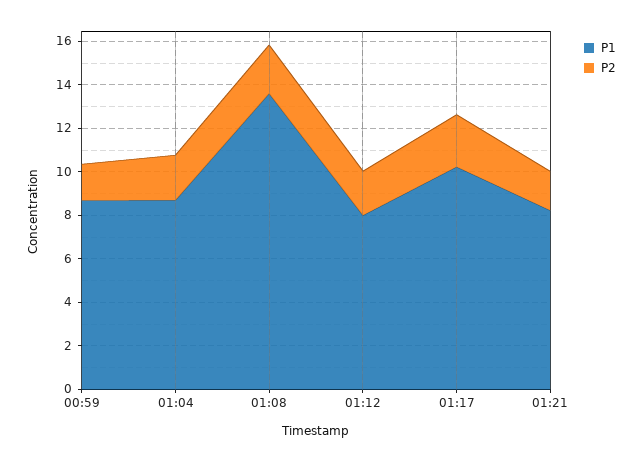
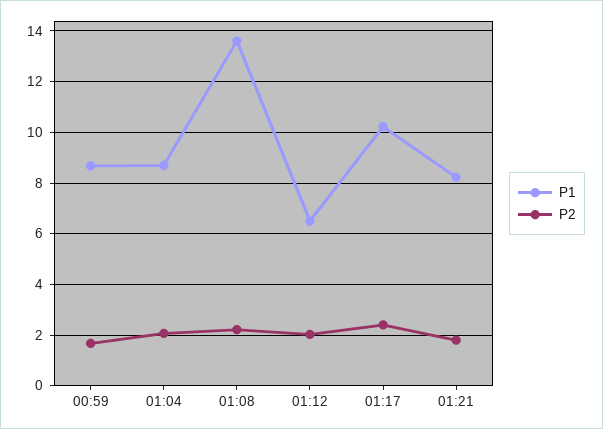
P1, 01:12: 8 -> 6.5

